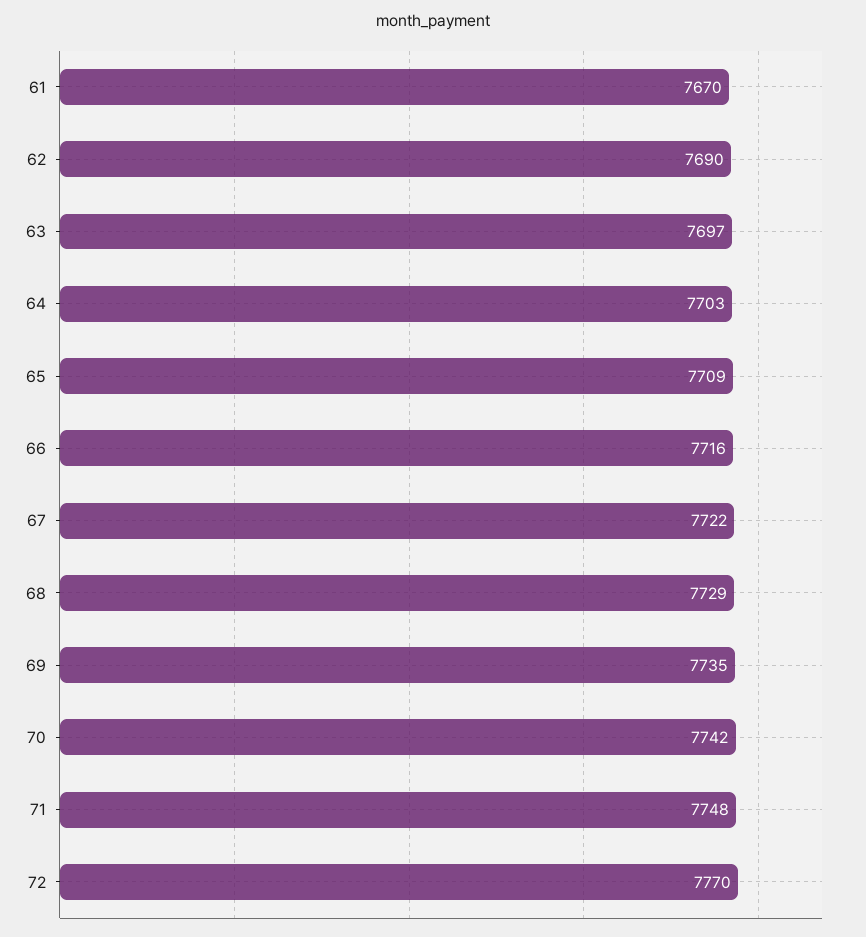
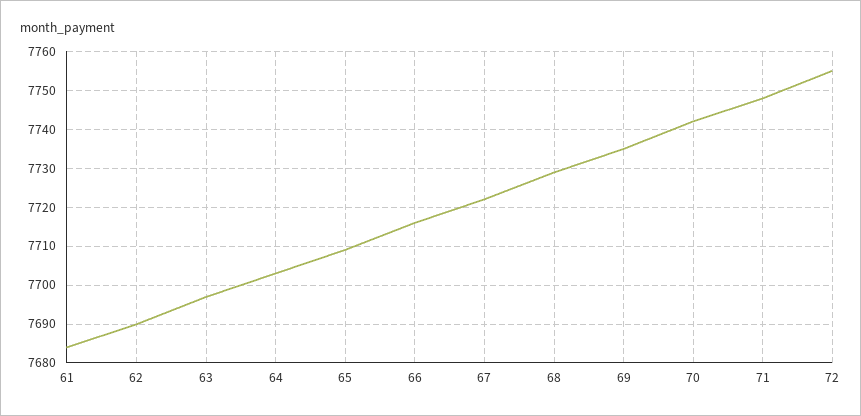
61: 7670 -> 7685
72: 7770 -> 7755

